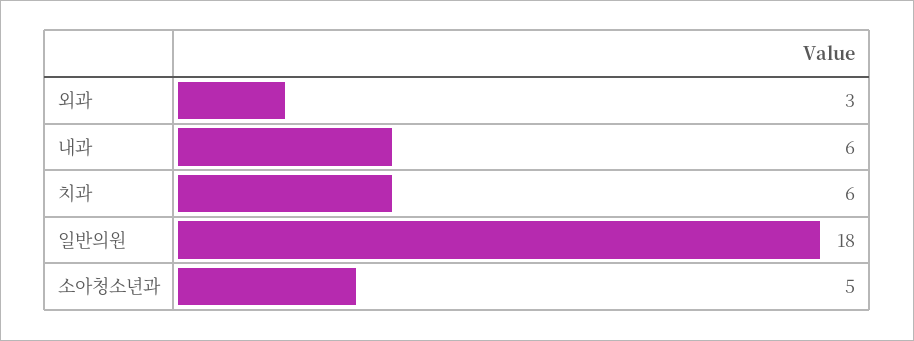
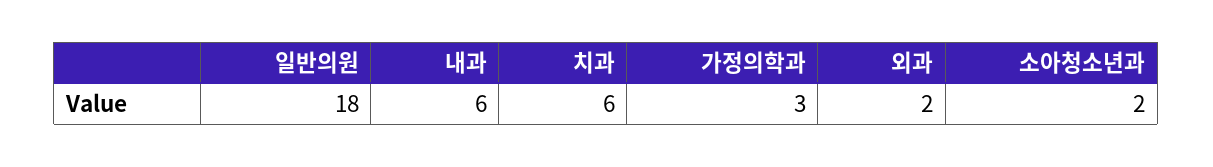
외과: 3 -> 2
소아청소년과: 5 -> 2
가정의학과: none -> 3

